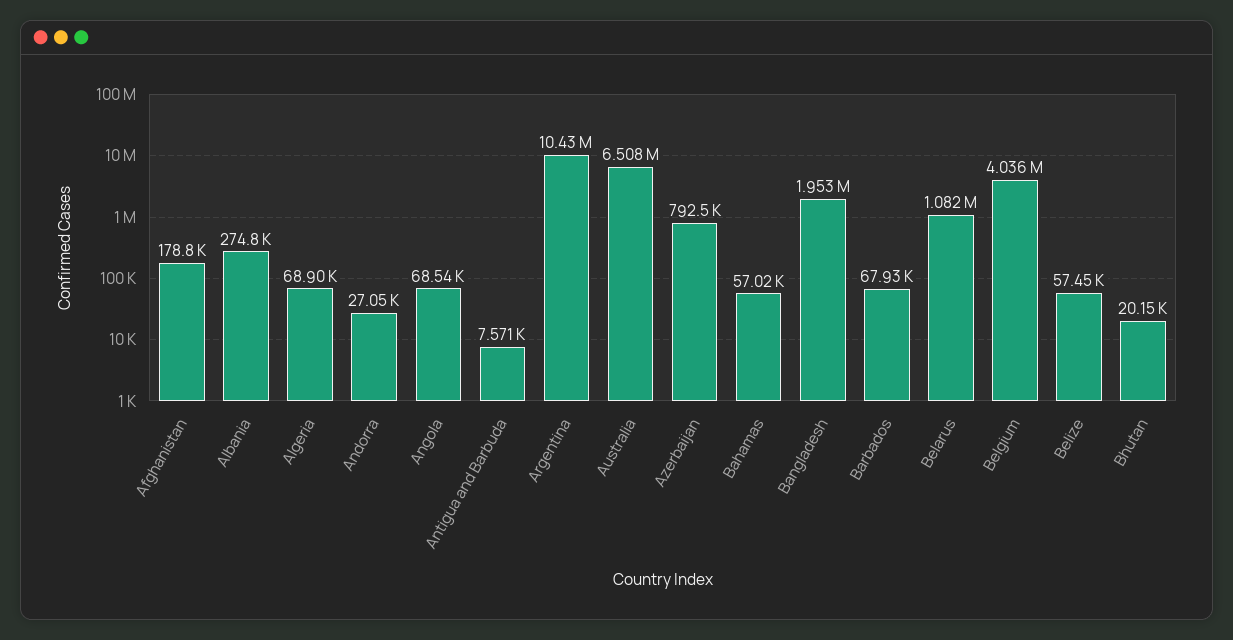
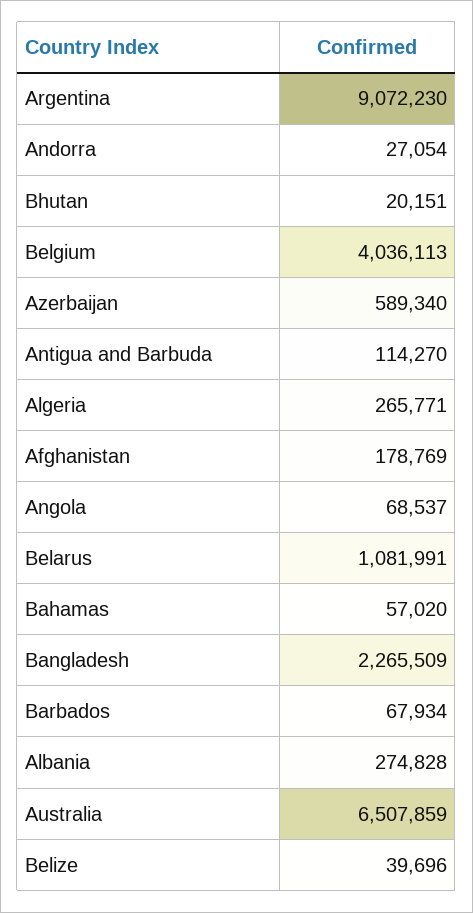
Algeria: 68900 -> 265771
Antigua and Barbuda: 7571 -> 114270
Argentina: 10430000 -> 9072230
Azerbaijan: 792500 -> 589340
Bangladesh: 1953000 -> 2265509
Belize: 57450 -> 39696

